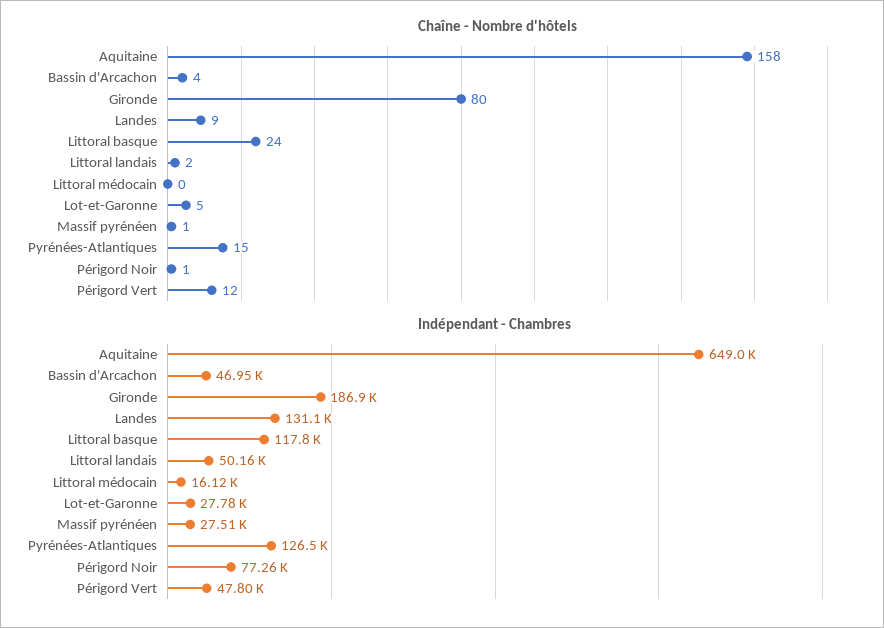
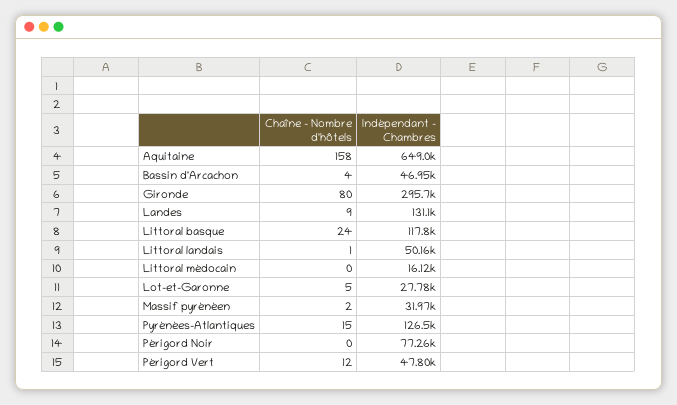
Chaîne - Nombre d'hôtels, Littoral landais: 2 -> 1
Chaîne - Nombre d'hôtels, Massif pyrénéen: 1 -> 2
Chaîne - Nombre d'hôtels, Périgord Noir: 1 -> 0
Indépendant - Chambres, Gironde: 186900 -> 295700
Indépendant - Chambres, Massif pyrénéen: 27510 -> 31970

